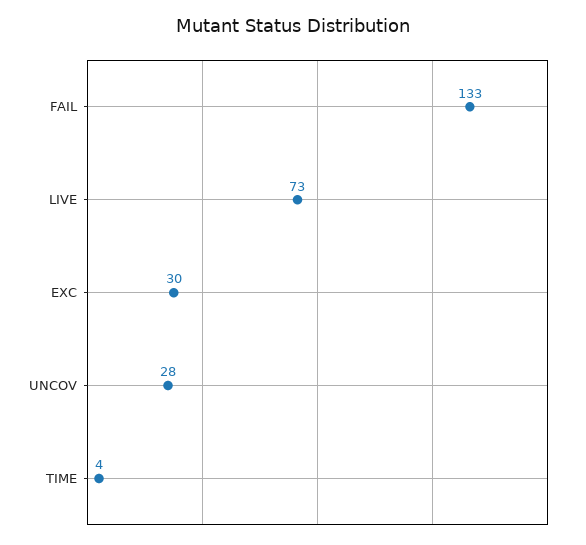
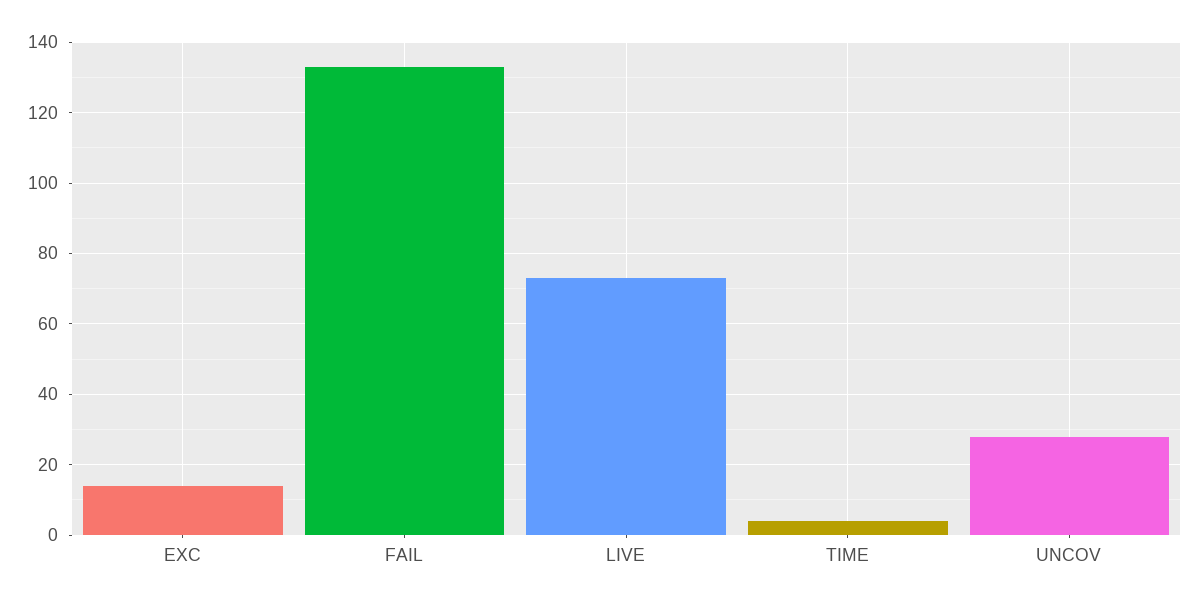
EXC: 30 -> 15

